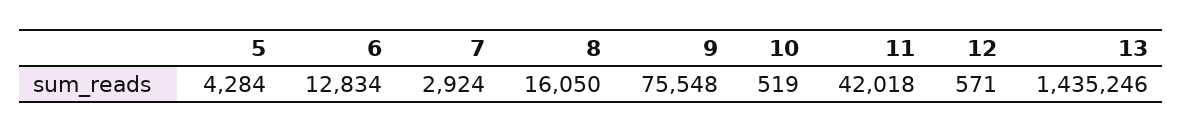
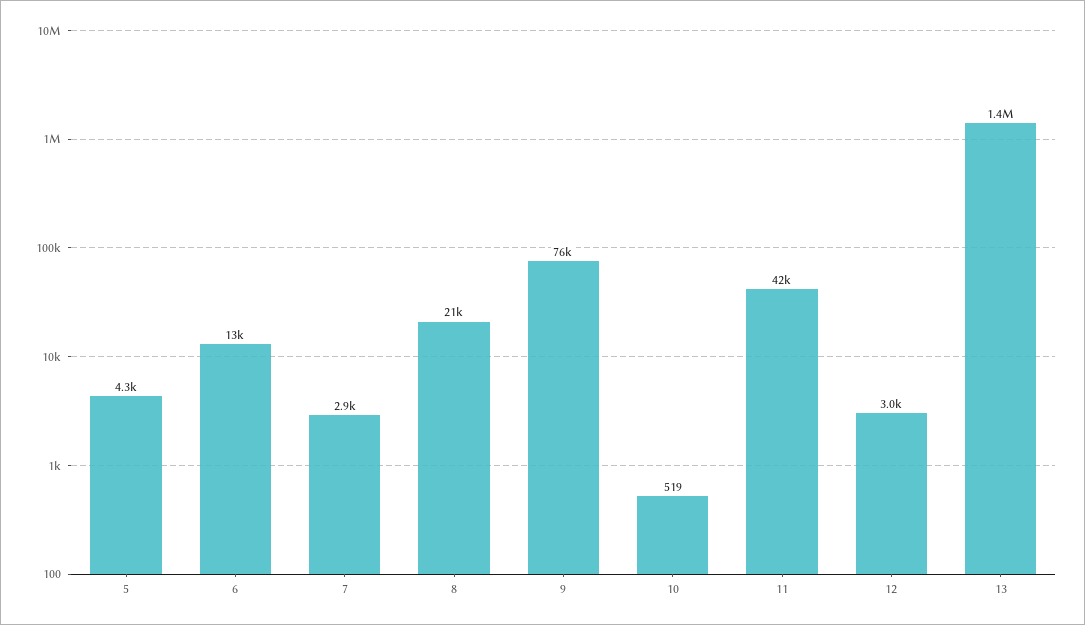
8: 16050 -> 21000
12: 571 -> 3000

